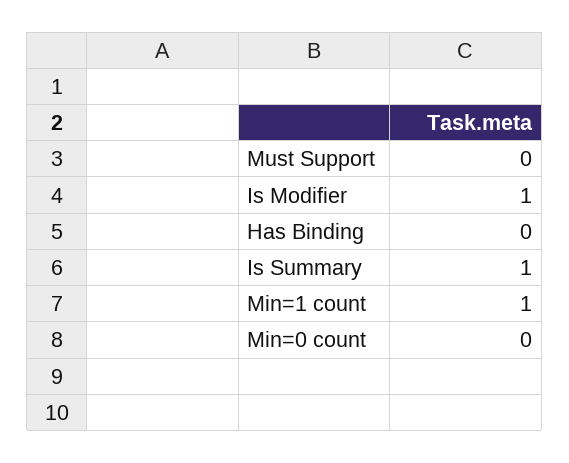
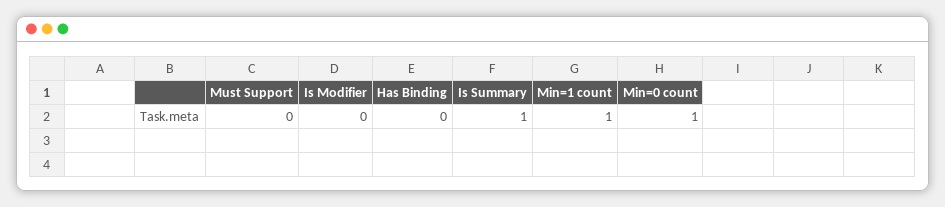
Is Modifier: 1 -> 0
Min=0 count: 0 -> 1

